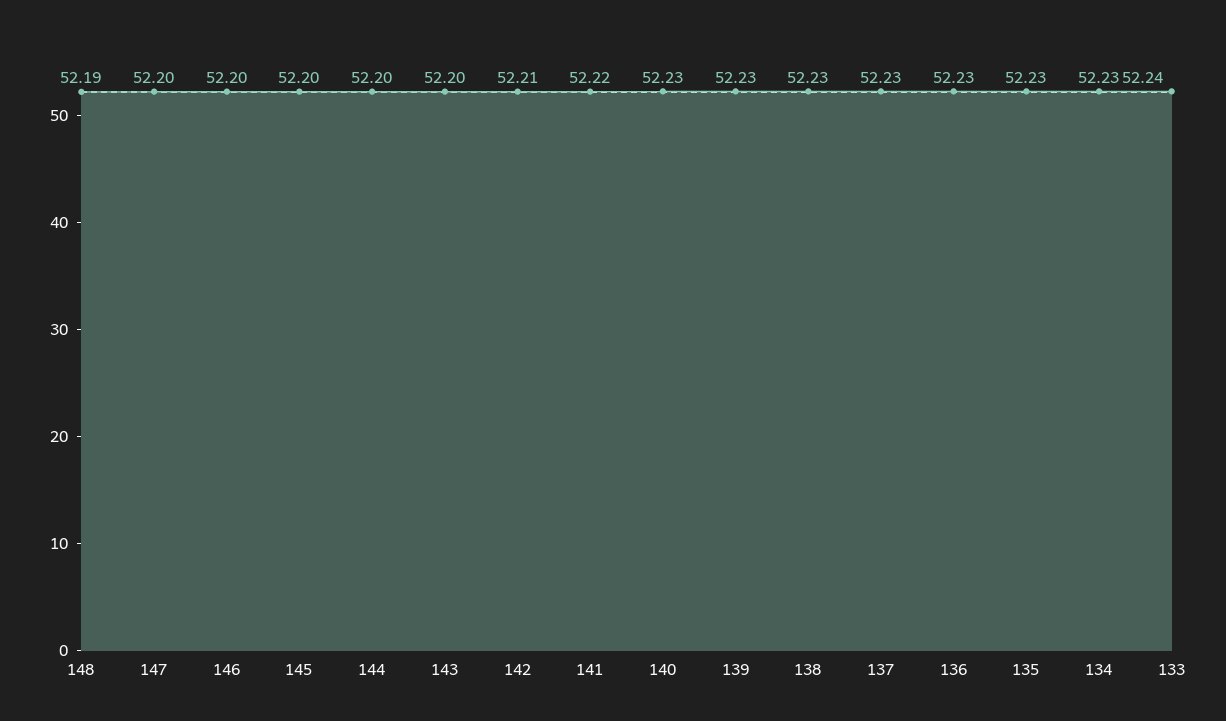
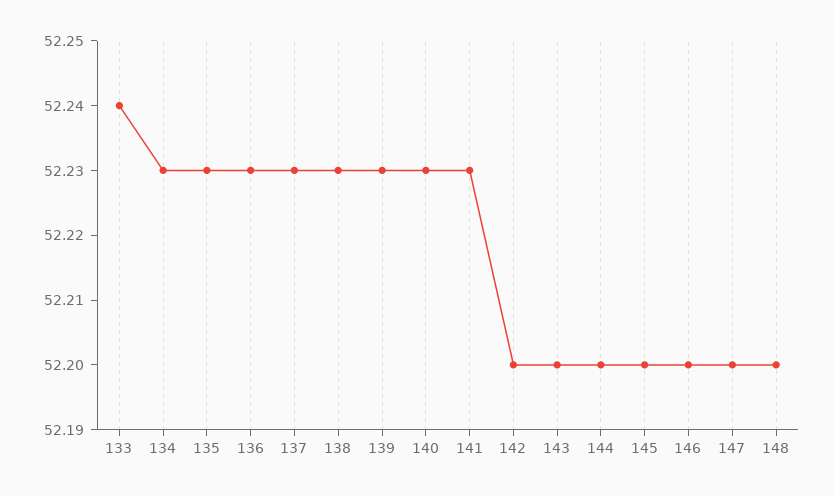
148: 52.19 -> 52.2
142: 52.21 -> 52.2
141: 52.22 -> 52.23

